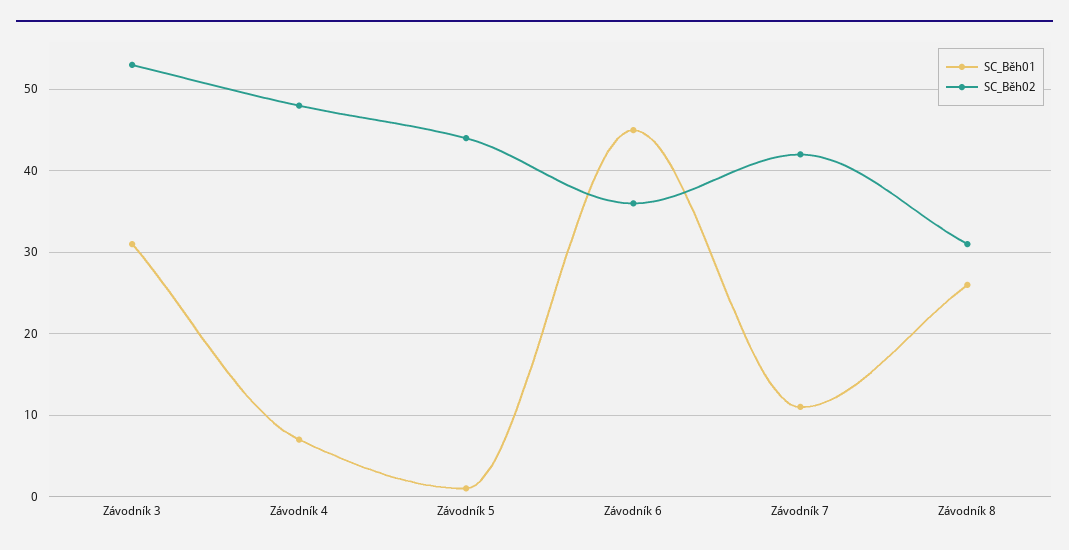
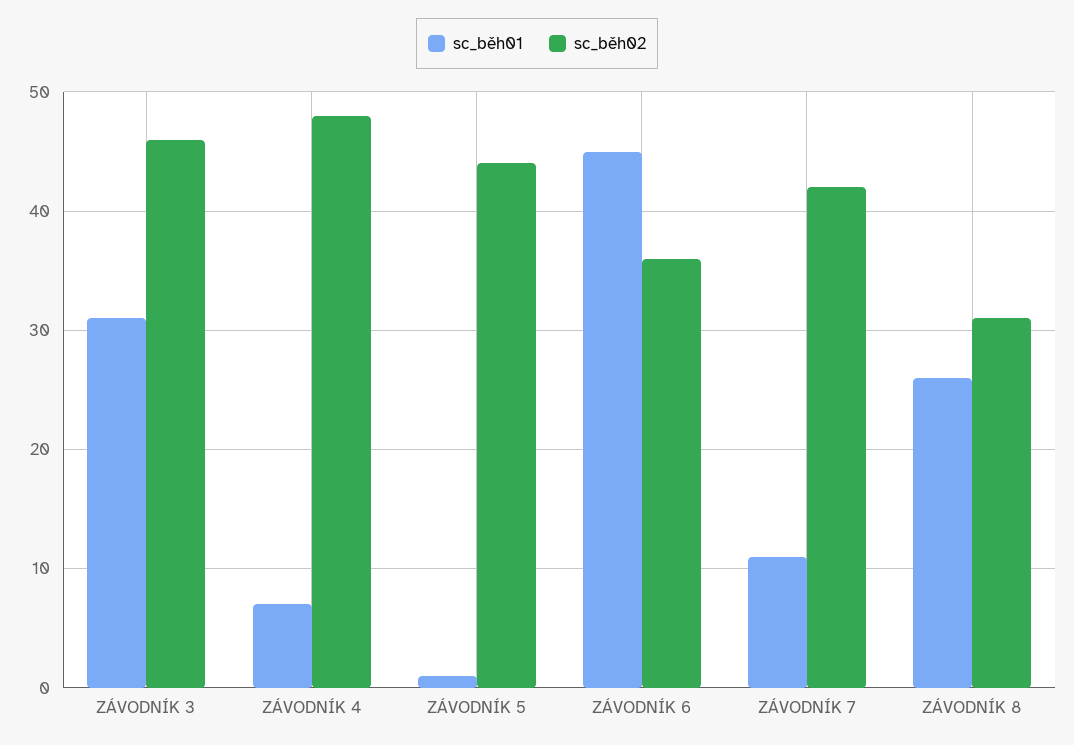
SC_Běh02, Závodník 3: 53 -> 46

